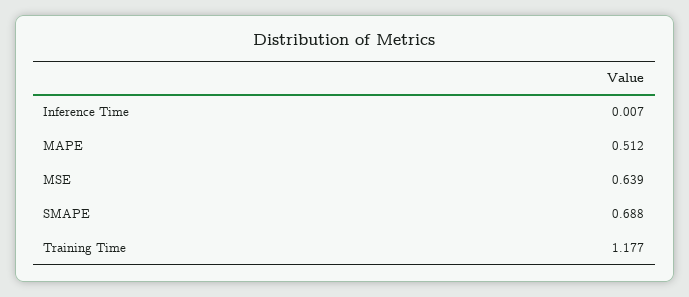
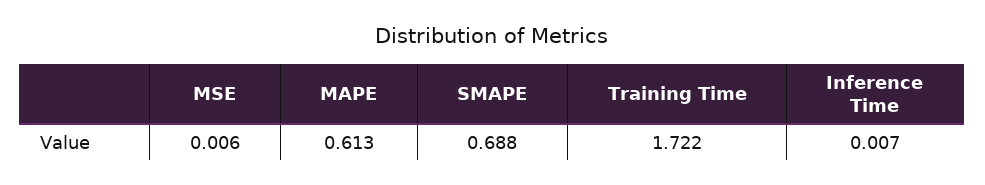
MAPE: 0.512 -> 0.613
MSE: 0.639 -> 0.006
Training Time: 1.177 -> 1.722

